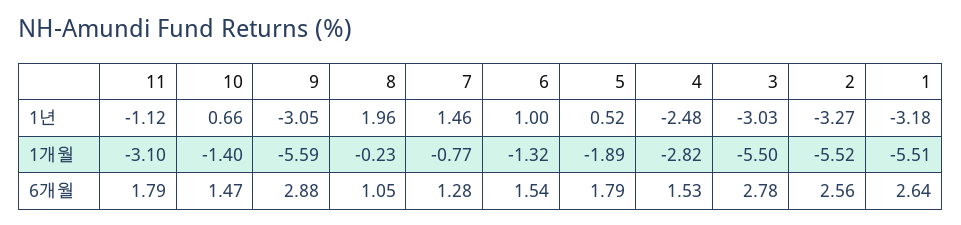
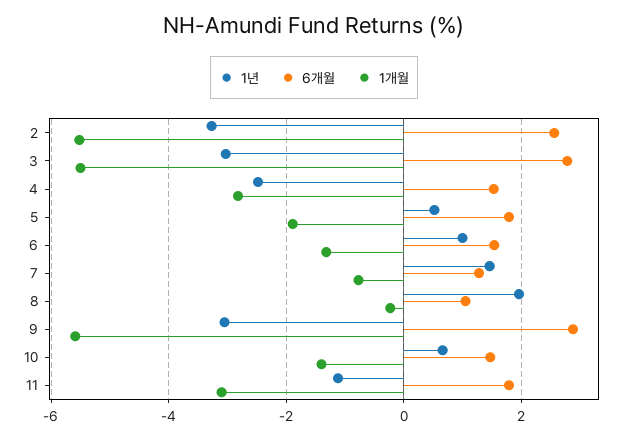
1년, 1: -3.18 -> none
1개월, 1: -5.51 -> none
6개월, 1: 2.64 -> none

